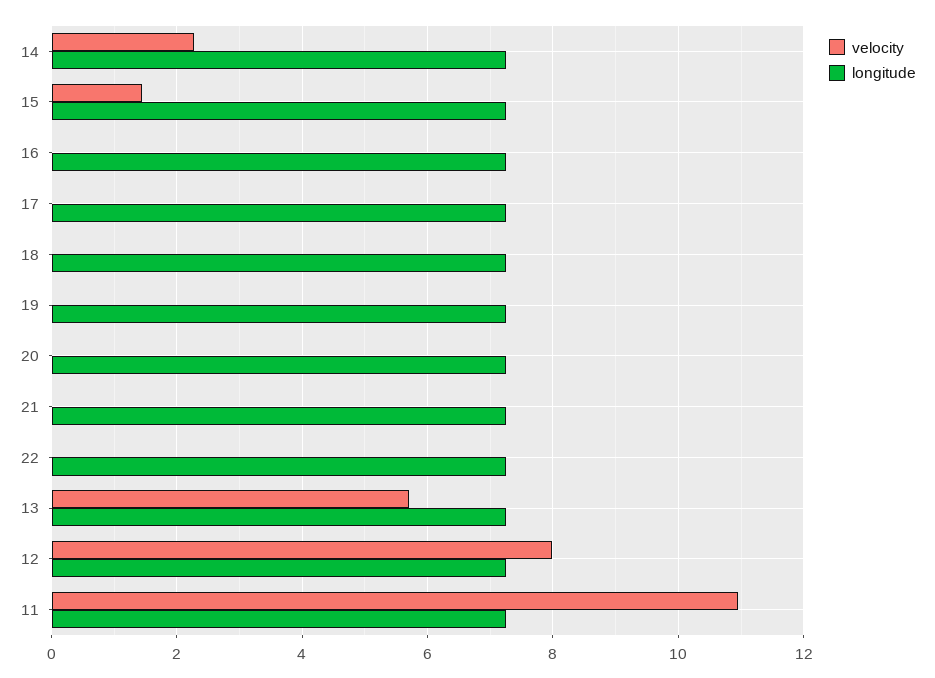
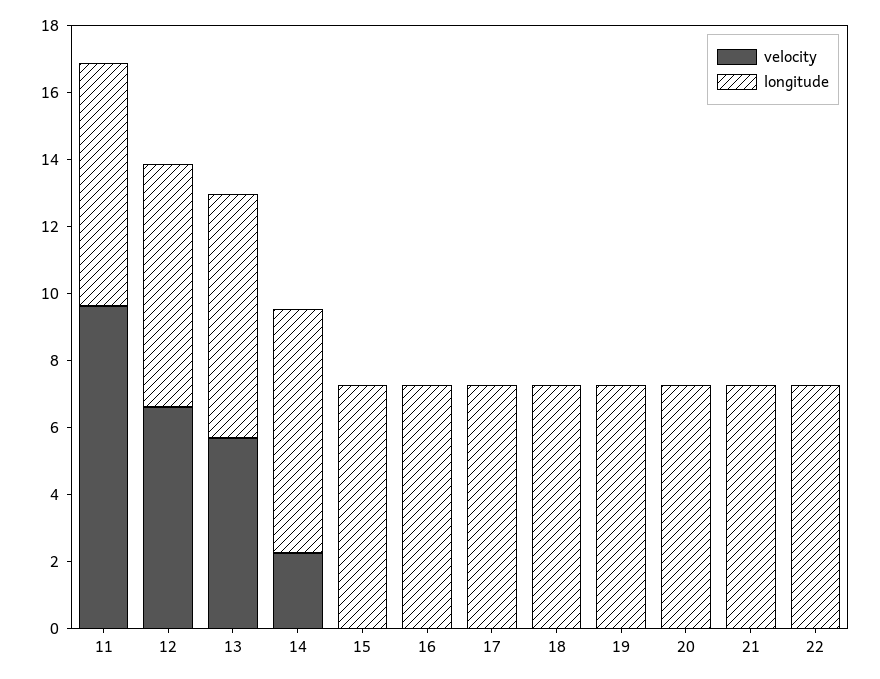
velocity, 15: 1.4 -> 0
velocity, 12: 8 -> 6.5
velocity, 11: 11 -> 9.5

